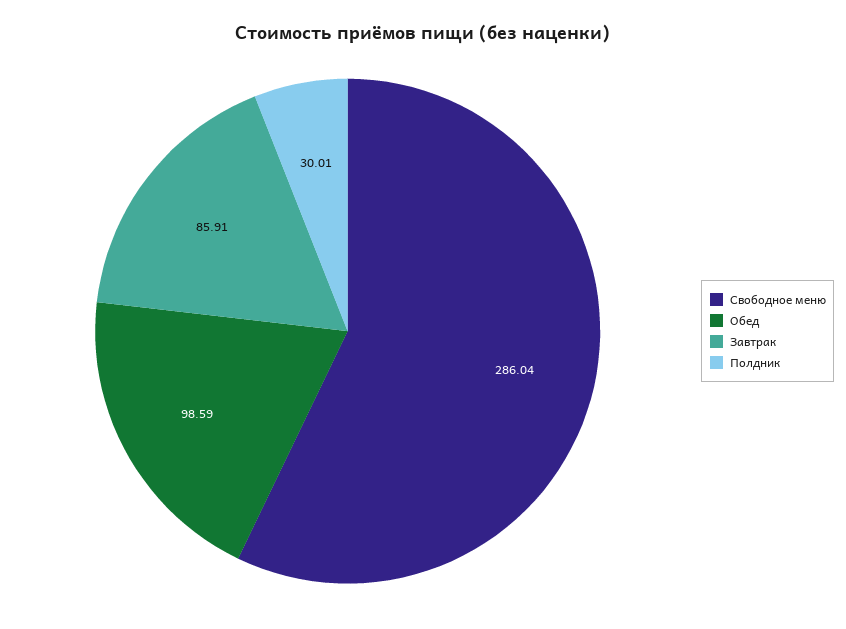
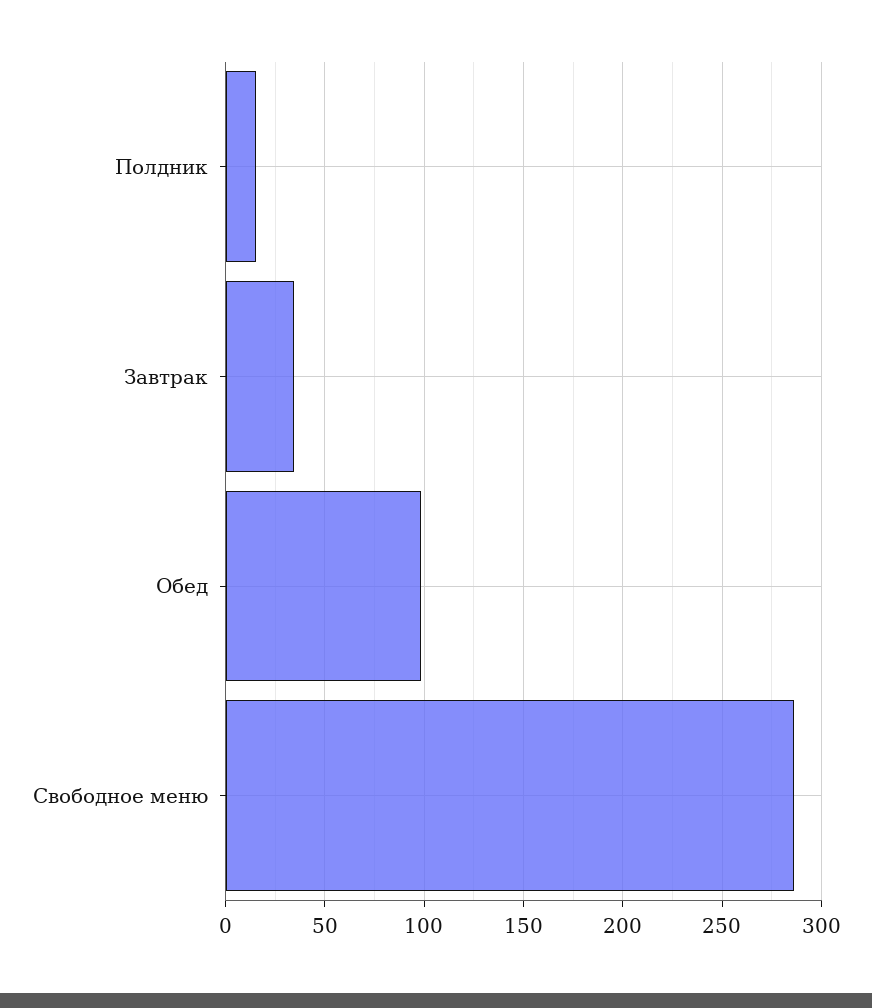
Завтрак: 85.91 -> 35
Полдник: 30.01 -> 15

